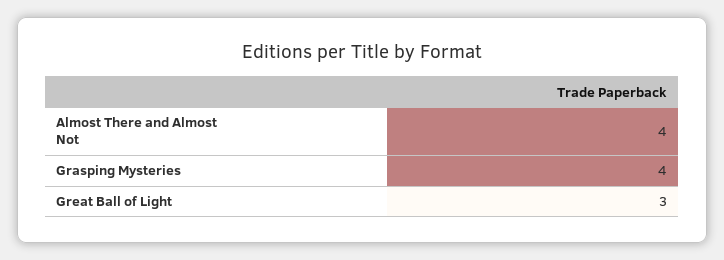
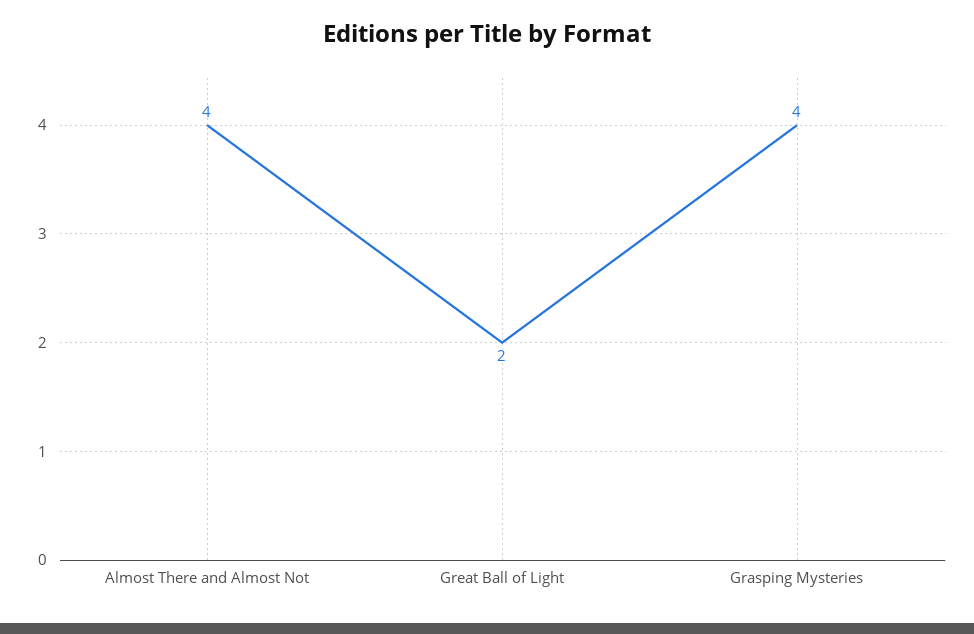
Great Ball of Light: 3 -> 2

